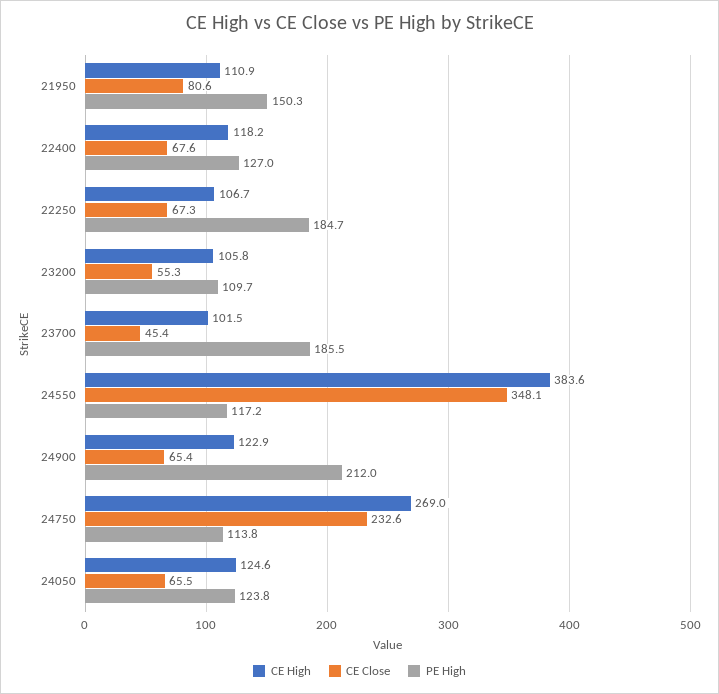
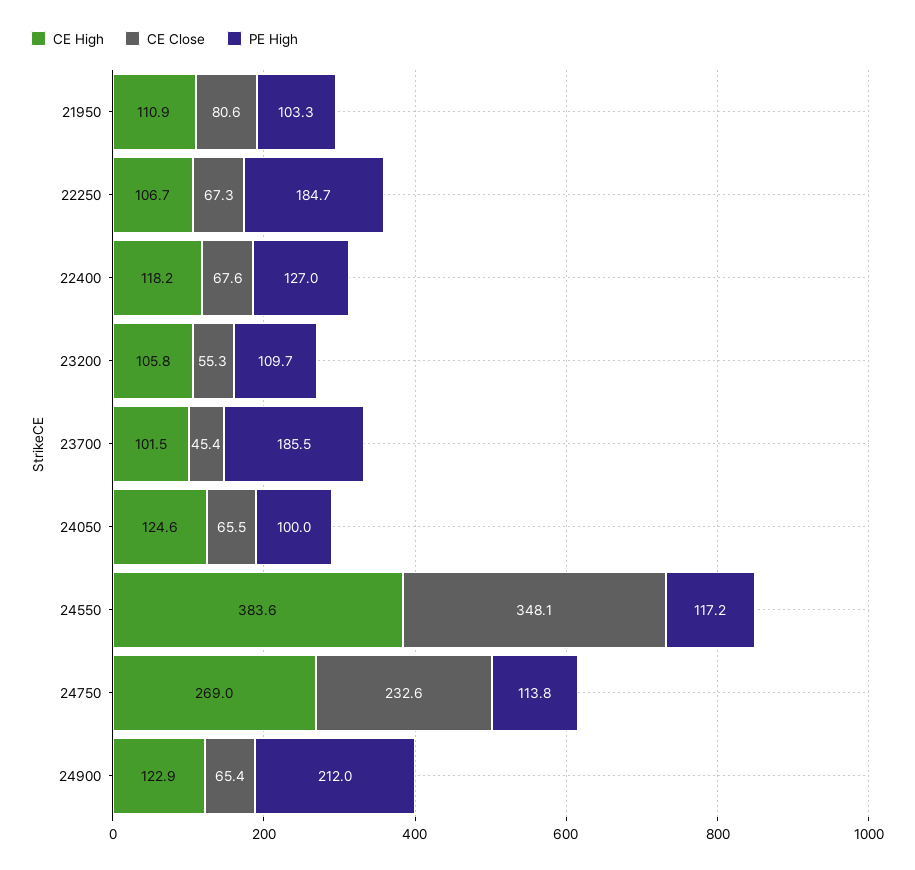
PE High, 21950: 150.3 -> 103.3
PE High, 24050: 123.8 -> 100

